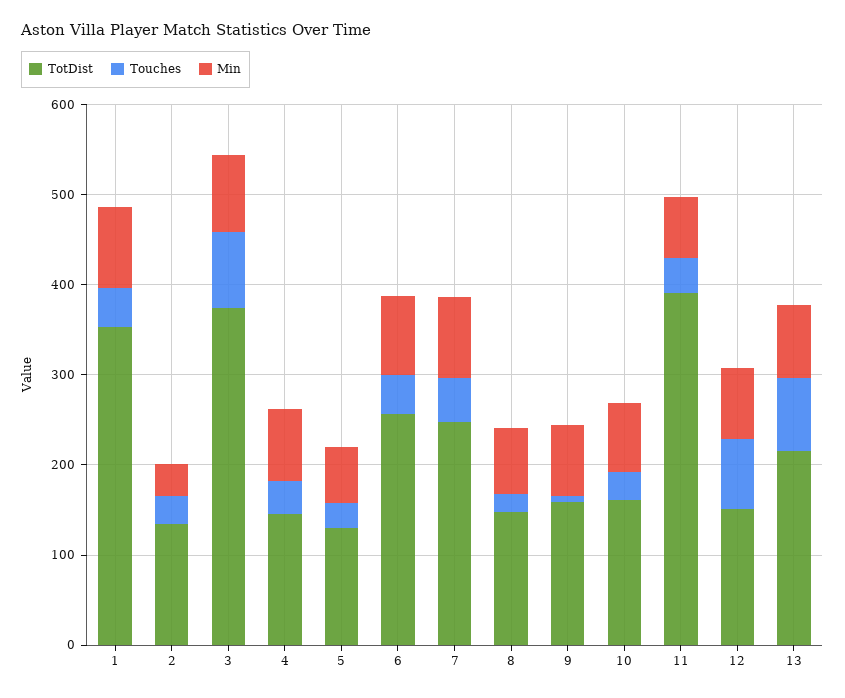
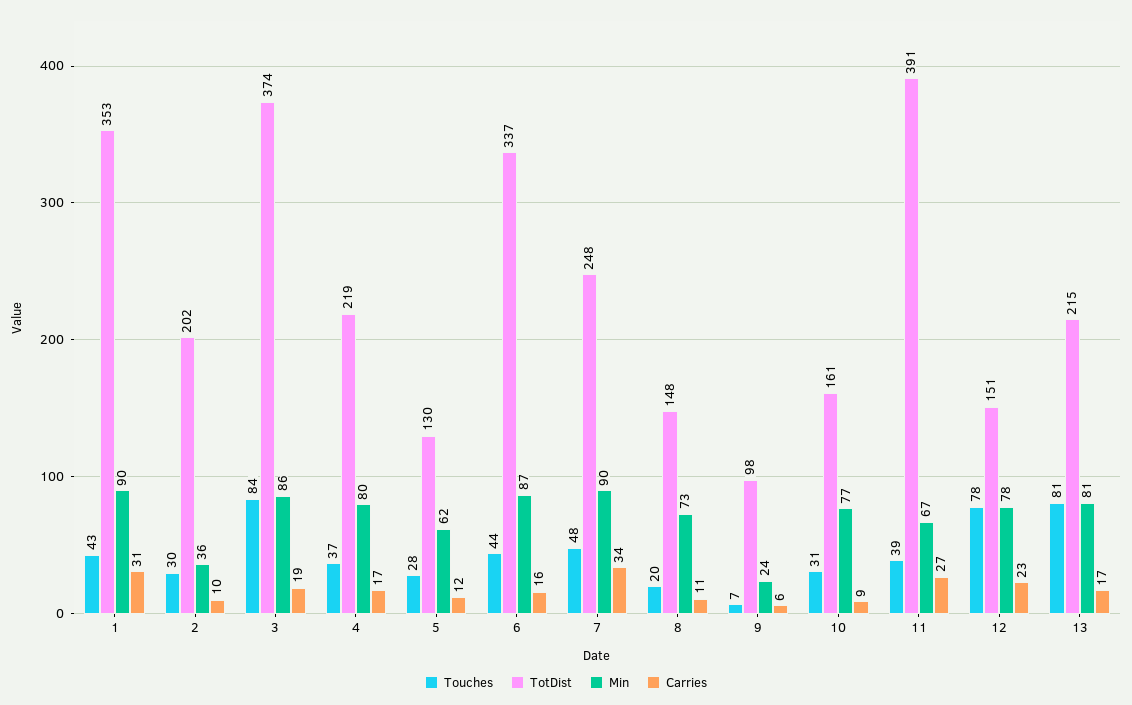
TotDist, 2: 140 -> 202
TotDist, 4: 140 -> 219
TotDist, 6: 260 -> 337
TotDist, 9: 160 -> 98
Min, 9: 80 -> 24
Carries, 1: none -> 31
Carries, 2: none -> 10
Carries, 3: none -> 19
Carries, 4: none -> 17
Carries, 5: none -> 12
Carries, 6: none -> 16
Carries, 7: none -> 34
Carries, 8: none -> 11
Carries, 9: none -> 6
Carries, 10: none -> 9
Carries, 11: none -> 27
Carries, 12: none -> 23
Carries, 13: none -> 17

